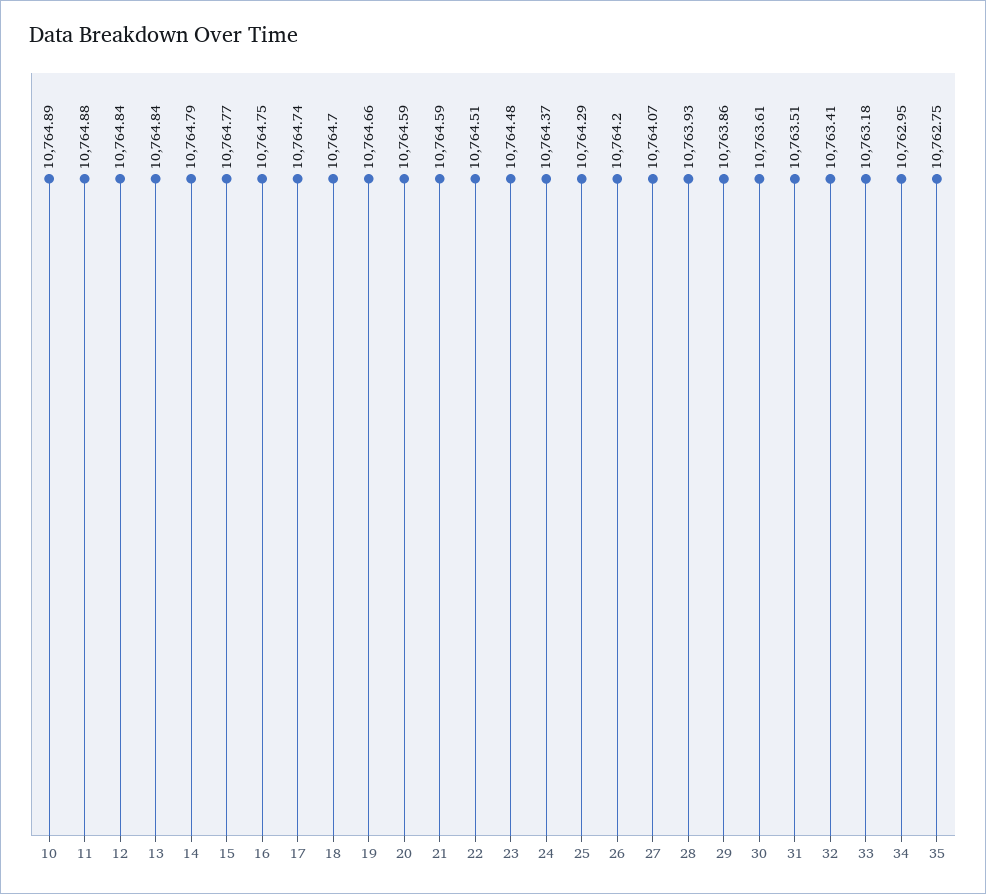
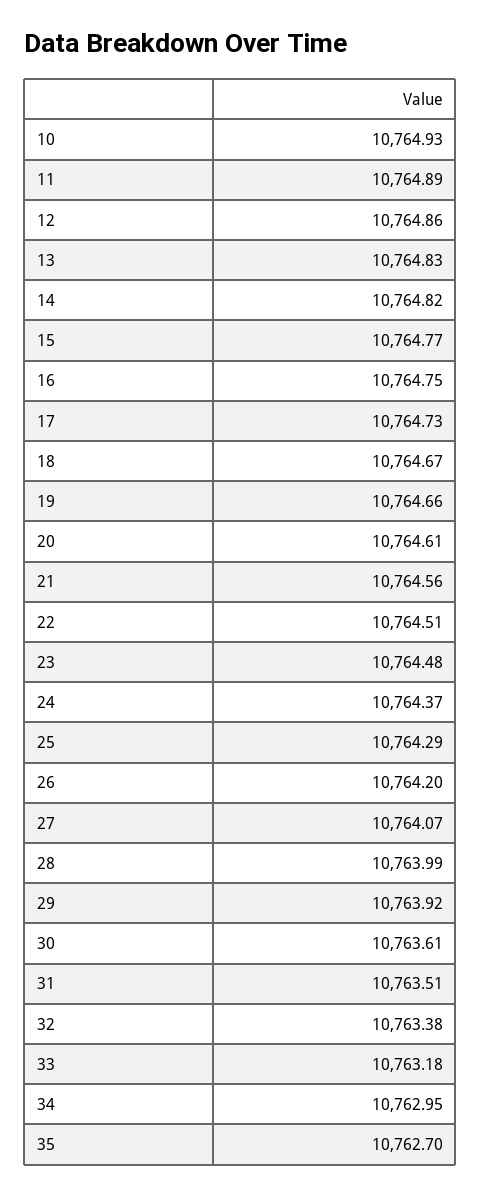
10: 10764.89 -> 10764.93
11: 10764.88 -> 10764.89
12: 10764.84 -> 10764.86
13: 10764.84 -> 10764.83
14: 10764.79 -> 10764.82
17: 10764.74 -> 10764.73
18: 10764.7 -> 10764.67
20: 10764.59 -> 10764.61
21: 10764.59 -> 10764.56
28: 10763.93 -> 10763.99
29: 10763.86 -> 10763.92
32: 10763.41 -> 10763.38
35: 10762.75 -> 10762.7

